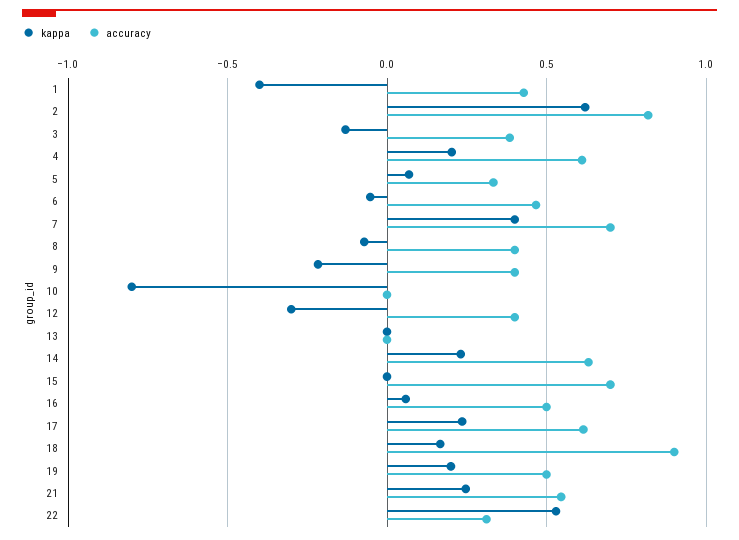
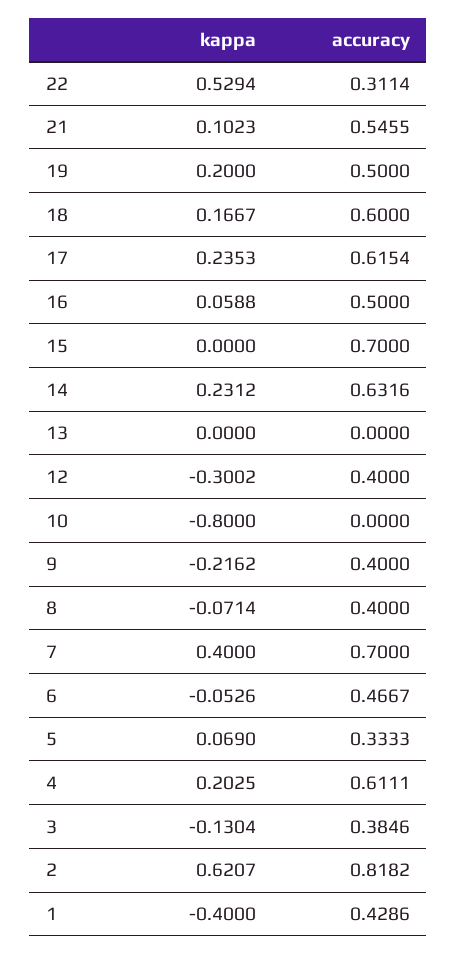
accuracy, 18: 0.9 -> 0.6
kappa, 21: 0.25 -> 0.1023

